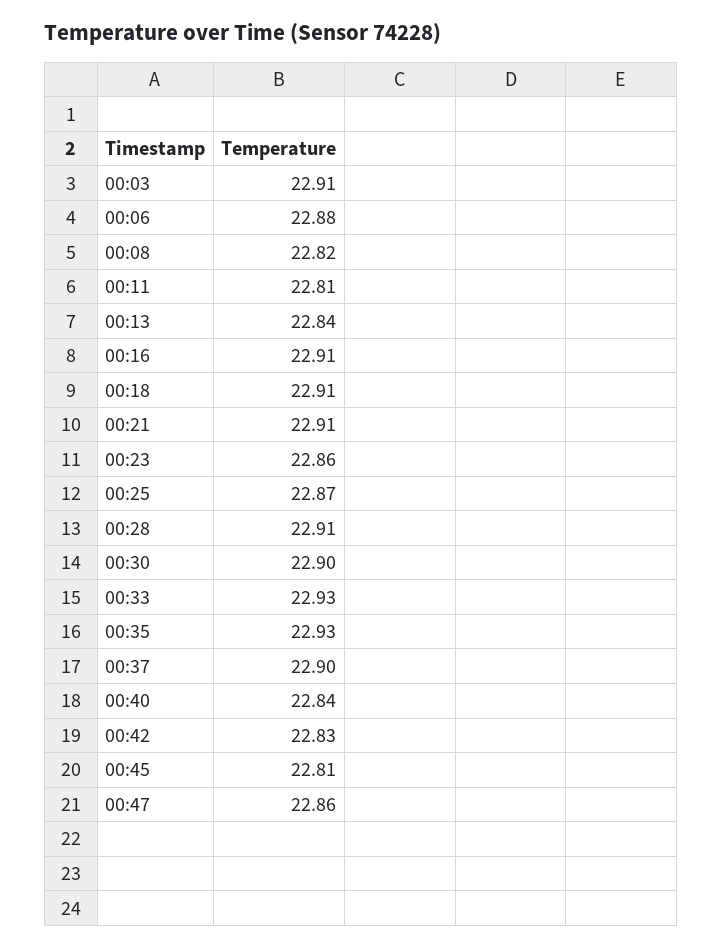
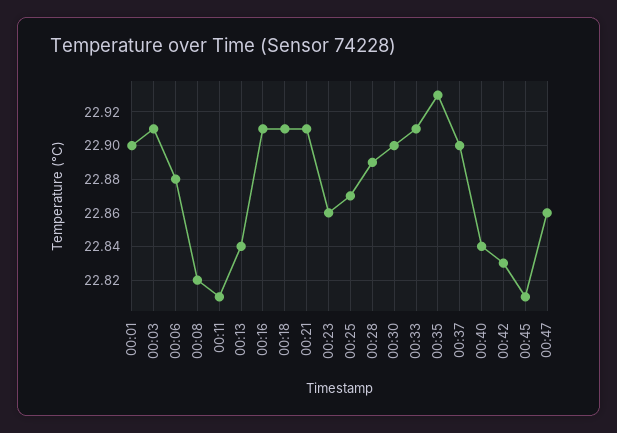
00:28: 22.91 -> 22.89
00:33: 22.93 -> 22.91
00:01: none -> 22.9

